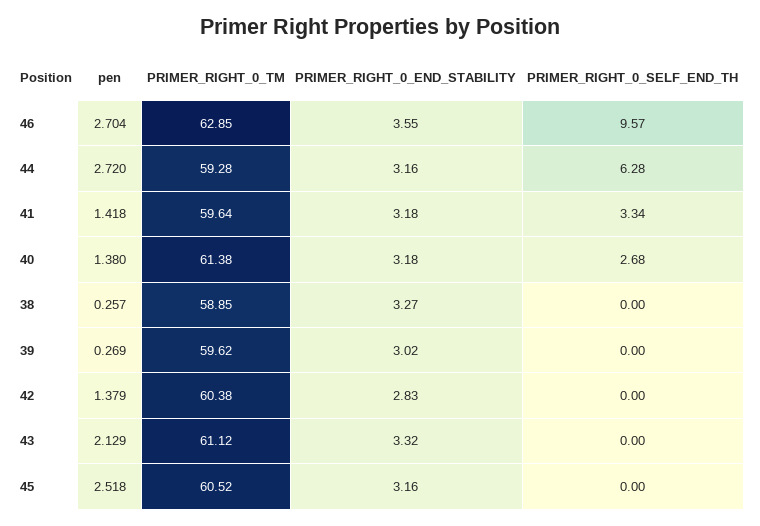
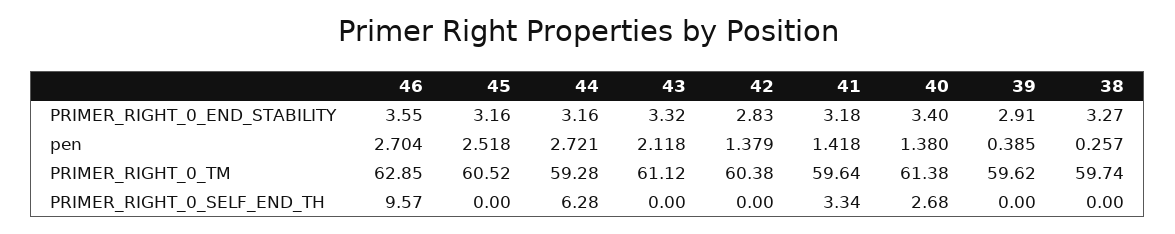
pen, 44: 2.72 -> 2.721
PRIMER_RIGHT_0_END_STABILITY, 40: 3.18 -> 3.4
PRIMER_RIGHT_0_TM, 38: 58.85 -> 59.74
pen, 39: 0.269 -> 0.385
PRIMER_RIGHT_0_END_STABILITY, 39: 3.02 -> 2.91
pen, 43: 2.129 -> 2.118

